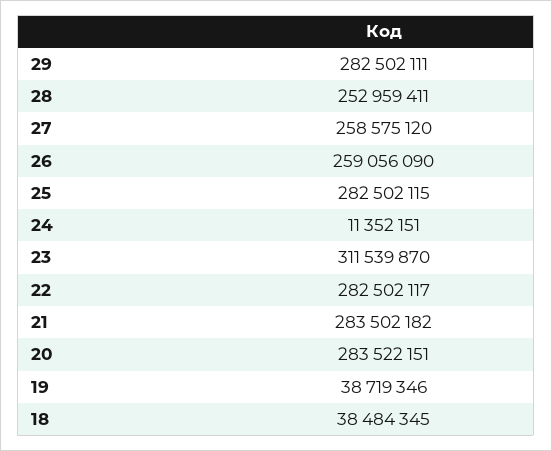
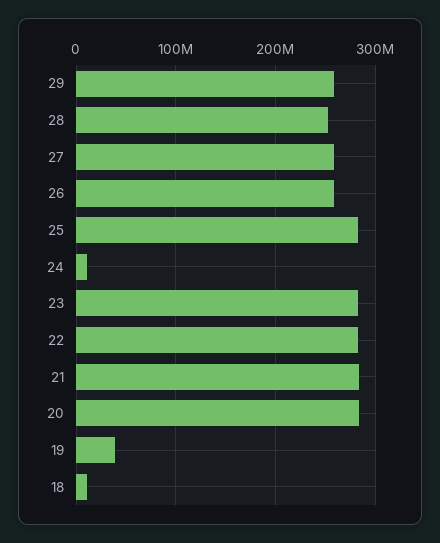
29: 282502111 -> 260000000
23: 311539870 -> 280000000
18: 38484345 -> 10000000

